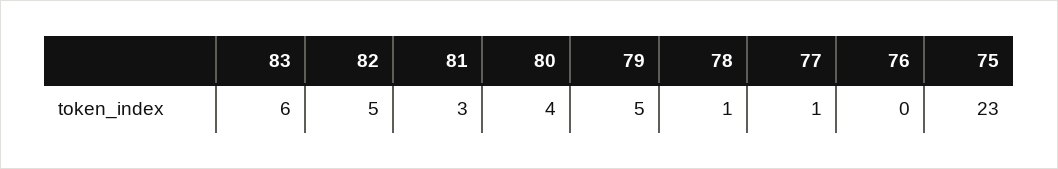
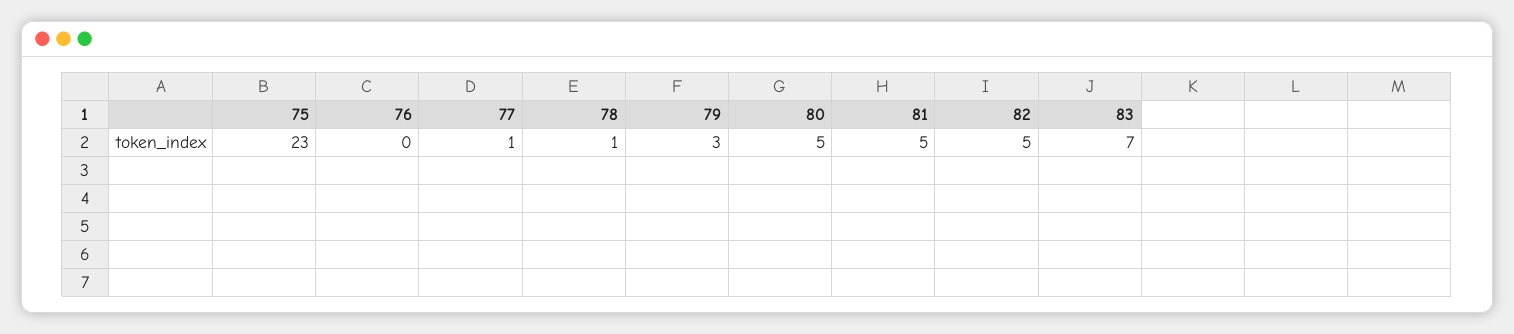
83: 6 -> 7
81: 3 -> 5
80: 4 -> 5
79: 5 -> 3

